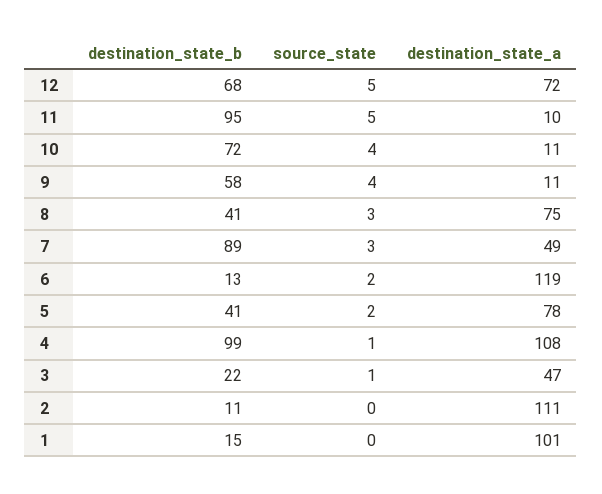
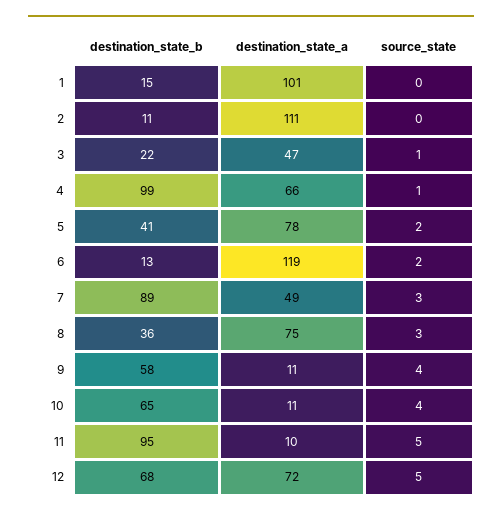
destination_state_b, 10: 72 -> 65
destination_state_b, 8: 41 -> 36
destination_state_a, 4: 108 -> 66

